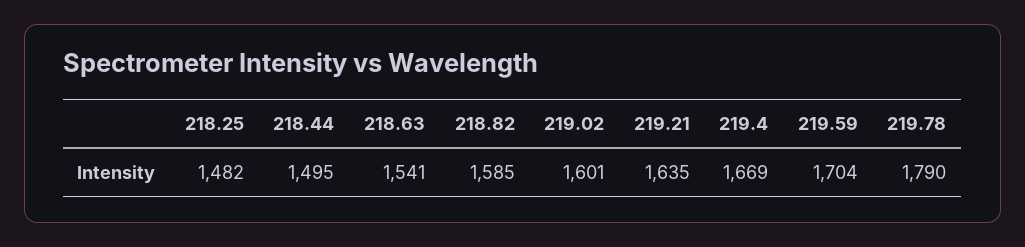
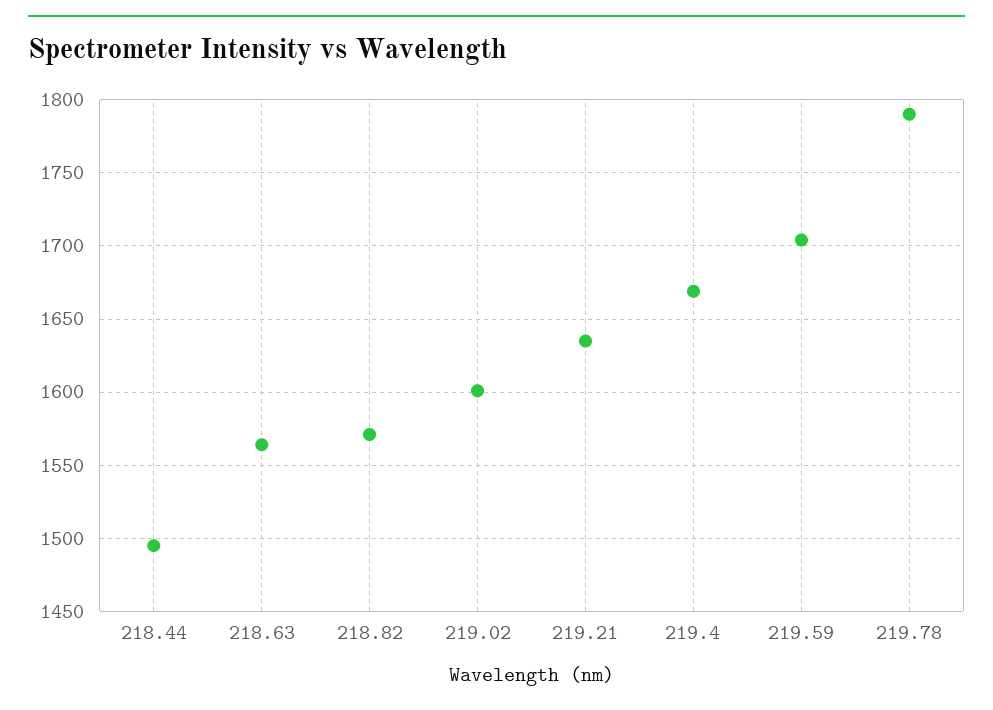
218.25: 1482 -> none
218.63: 1541 -> 1565
218.82: 1585 -> 1570

